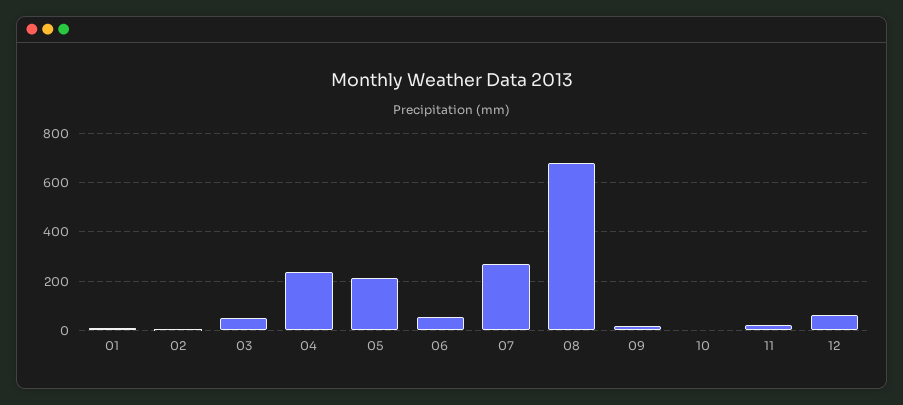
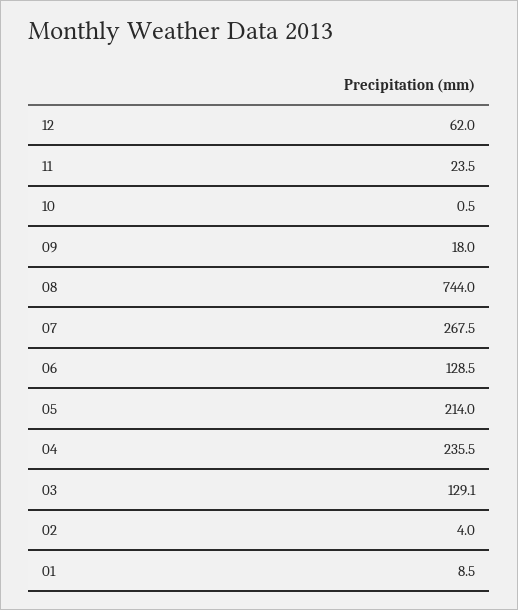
03: 50 -> 129.1
06: 50 -> 128.5
08: 675 -> 744

